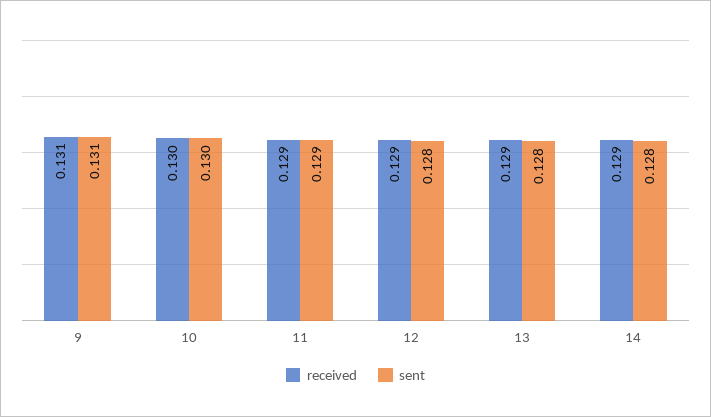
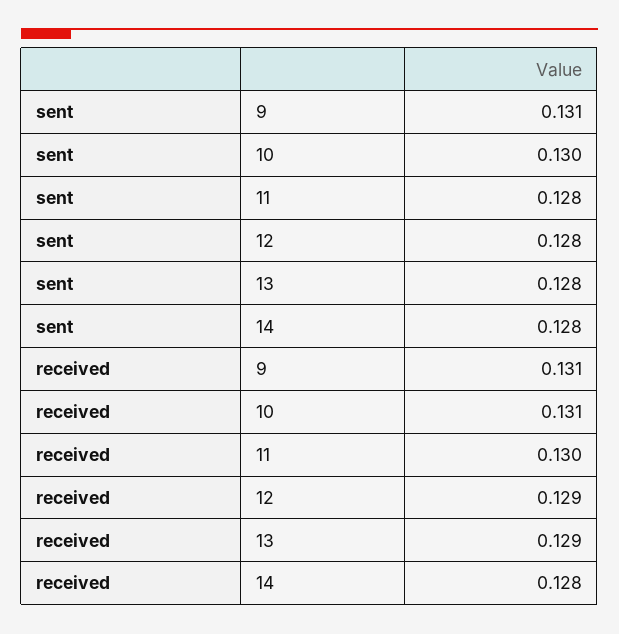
received, 10: 0.13 -> 0.131
received, 11: 0.129 -> 0.13
sent, 11: 0.129 -> 0.128
received, 14: 0.129 -> 0.128

